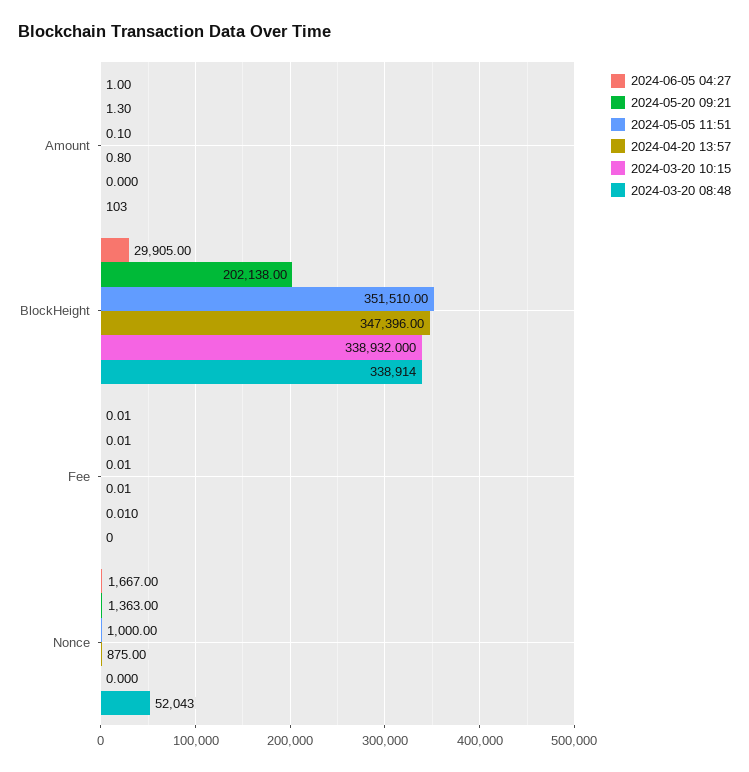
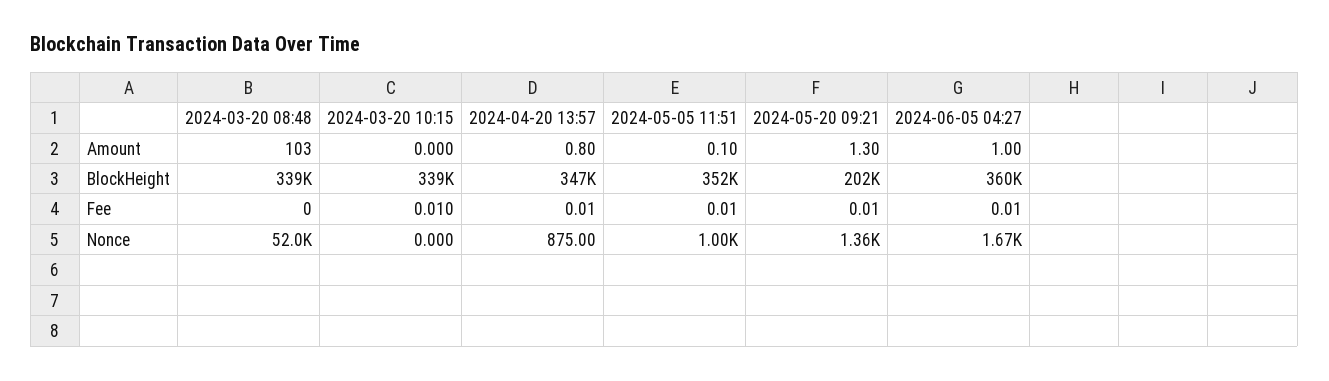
2024-06-05 04:27, BlockHeight: 29905 -> 360000

